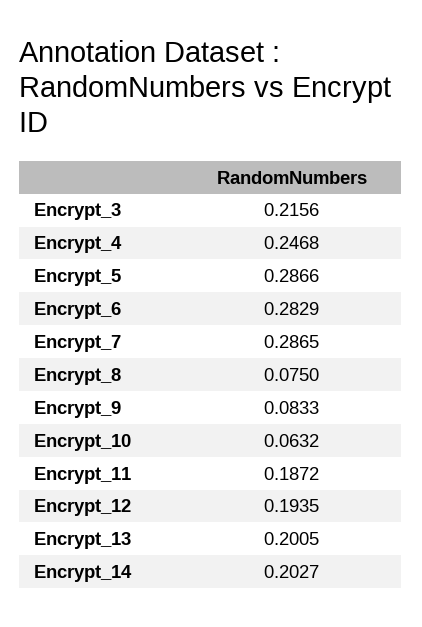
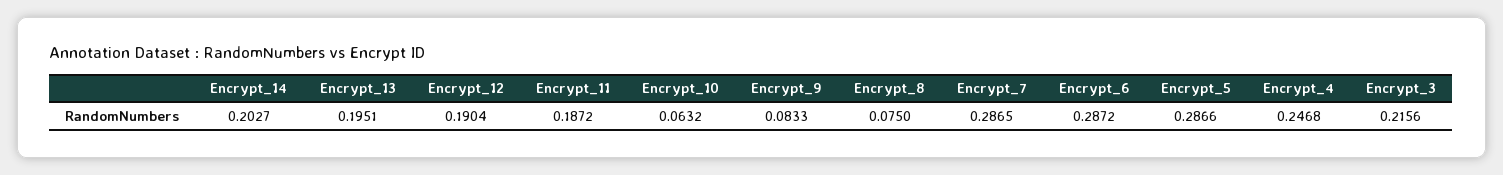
Encrypt_6: 0.2829 -> 0.2872
Encrypt_12: 0.1935 -> 0.1904
Encrypt_13: 0.2005 -> 0.1951

